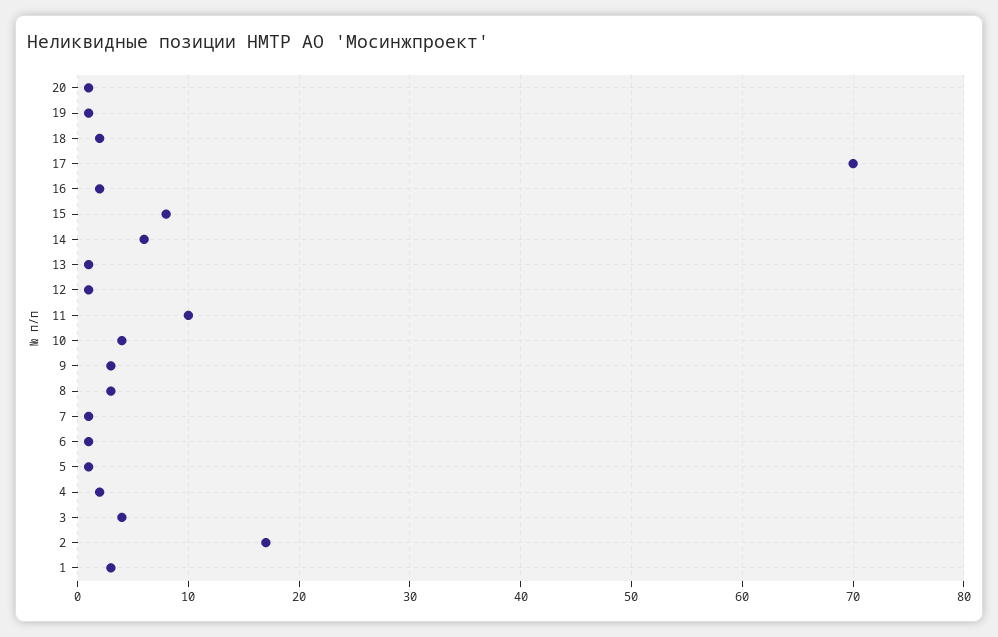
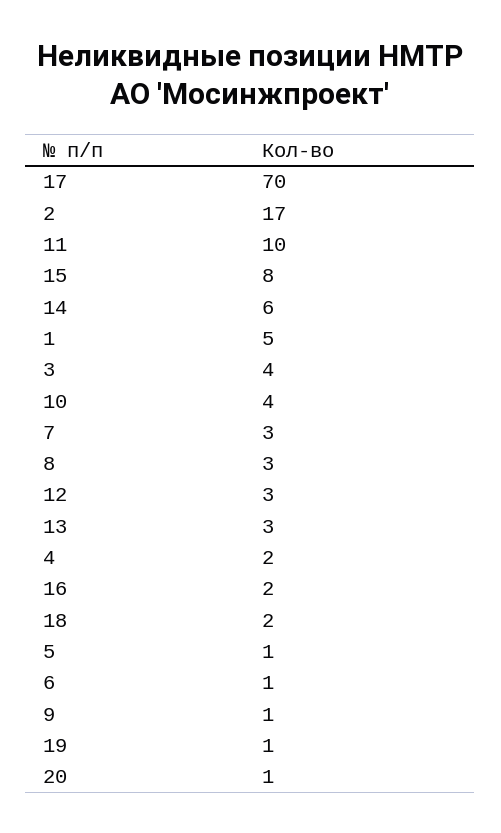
13: 1 -> 3
12: 1 -> 3
9: 3 -> 1
7: 1 -> 3
1: 3 -> 5

